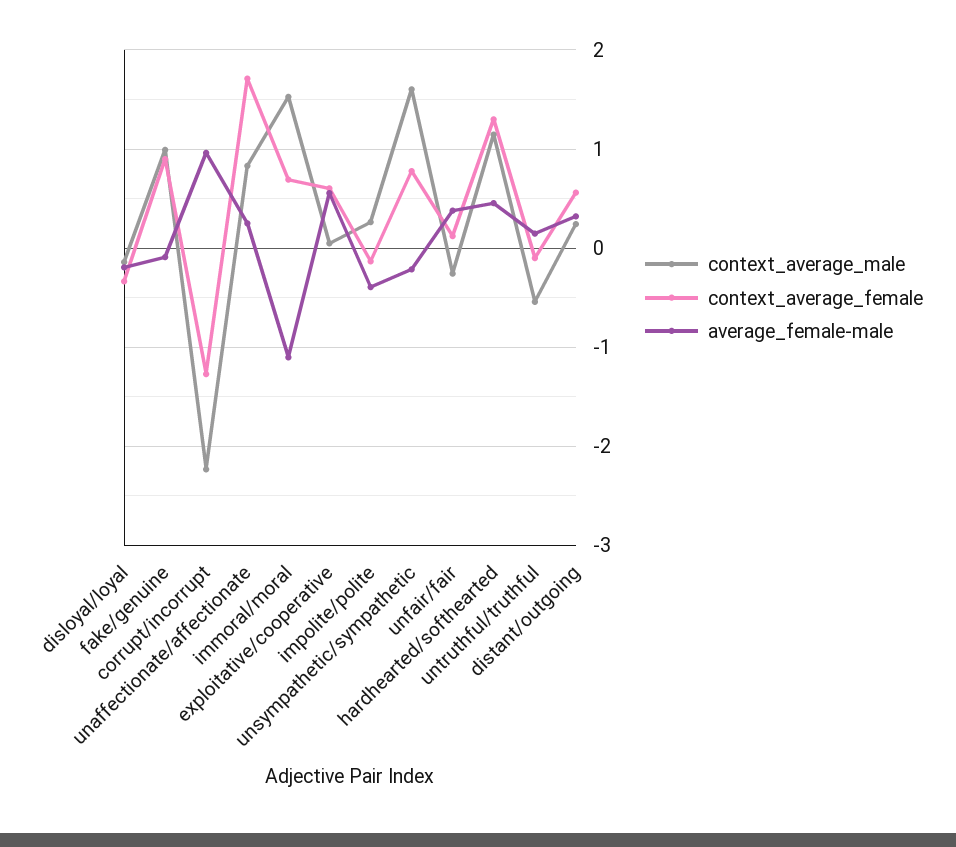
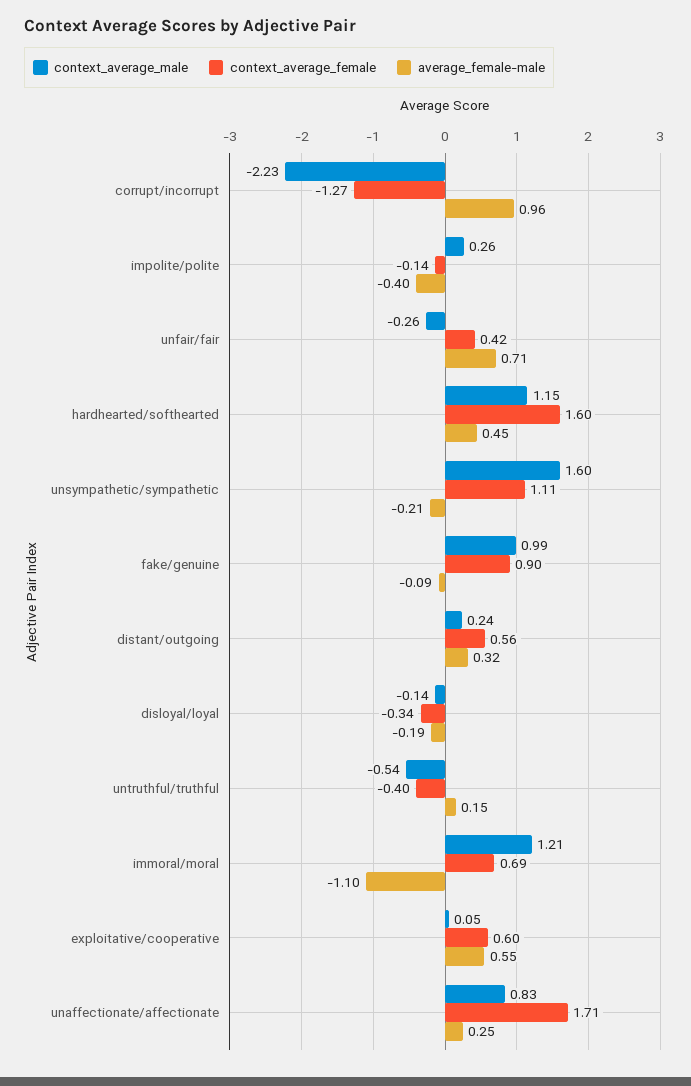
context_average_male, immoral/moral: 1.5 -> 1.21
context_average_female, unsympathetic/sympathetic: 0.8 -> 1.11
context_average_female, unfair/fair: 0.1 -> 0.42
average_female-male, unfair/fair: 0.4 -> 0.71
context_average_female, hardhearted/softhearted: 1.3 -> 1.6
context_average_female, untruthful/truthful: -0.1 -> -0.4

